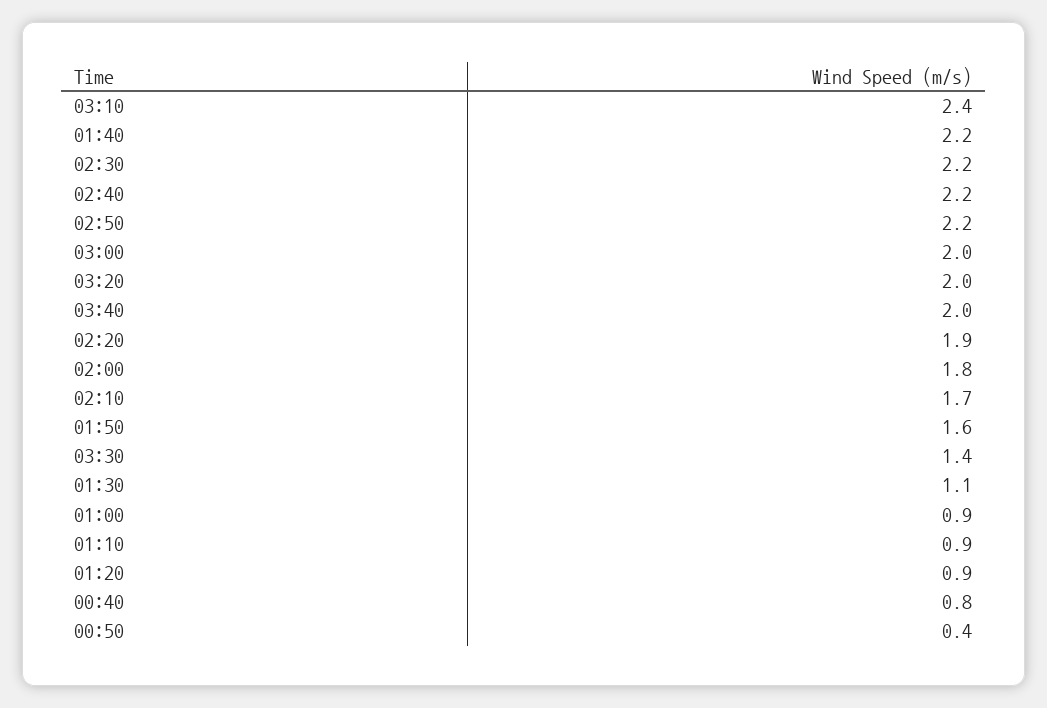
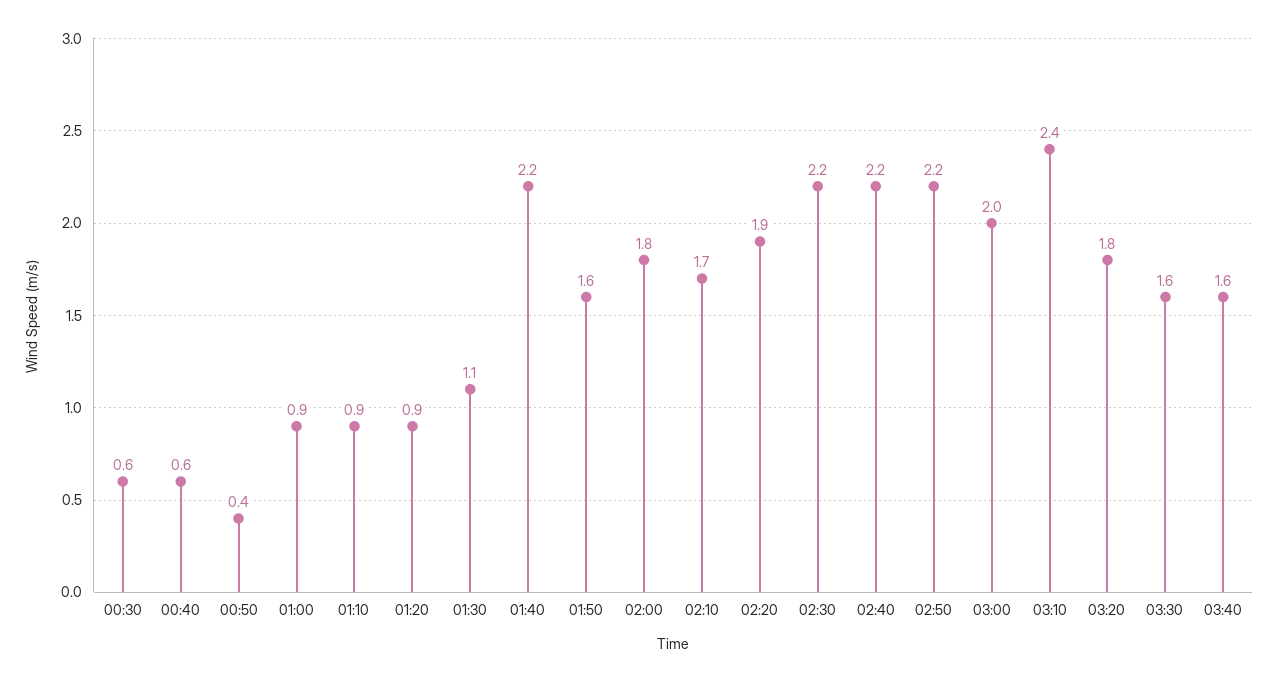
03:20: 2 -> 1.8
03:40: 2 -> 1.6
03:30: 1.4 -> 1.6
00:40: 0.8 -> 0.6
00:30: none -> 0.6

